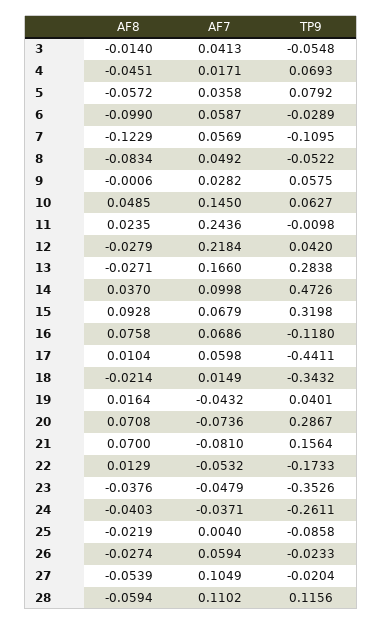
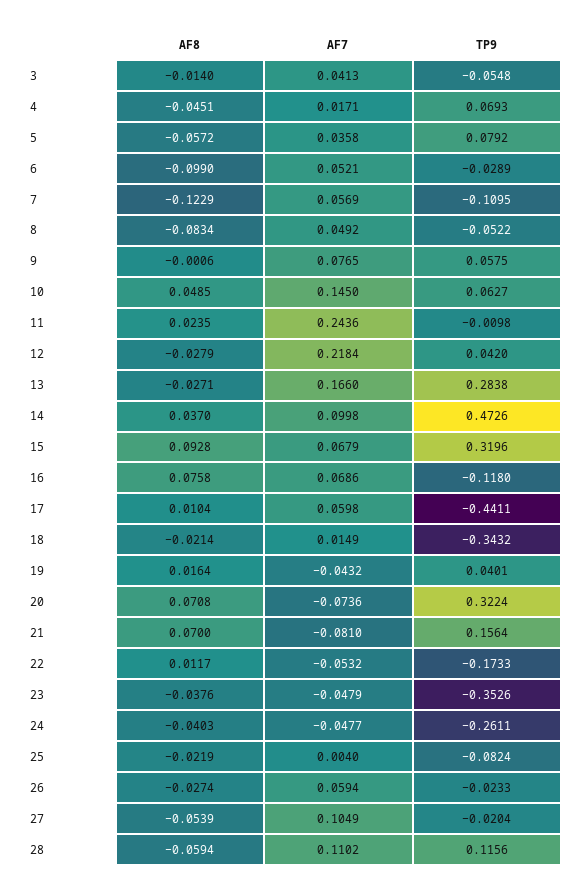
AF7, 6: 0.0587 -> 0.0521
AF7, 9: 0.0282 -> 0.0765
TP9, 15: 0.3198 -> 0.3196
TP9, 20: 0.2867 -> 0.3224
AF8, 22: 0.0129 -> 0.0117
AF7, 24: -0.0371 -> -0.0477
TP9, 25: -0.0858 -> -0.0824

